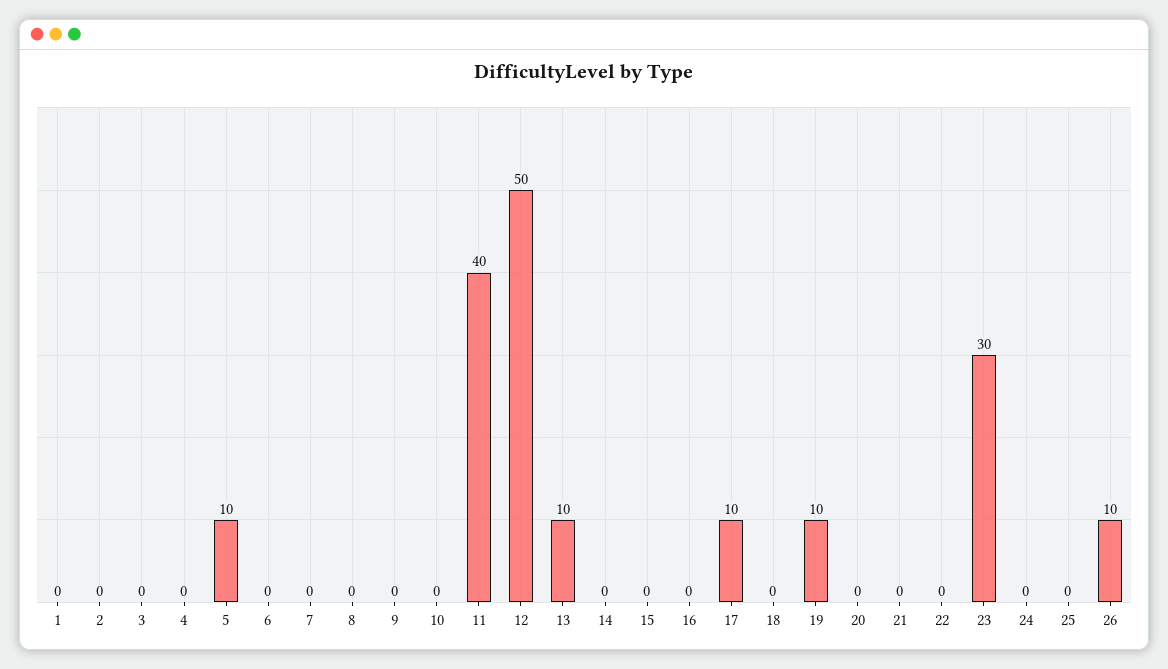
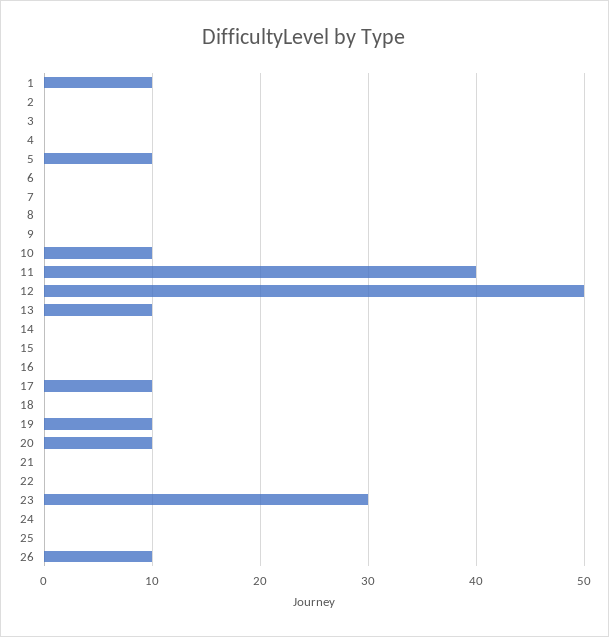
1: 0 -> 10
10: 0 -> 10
20: 0 -> 10

